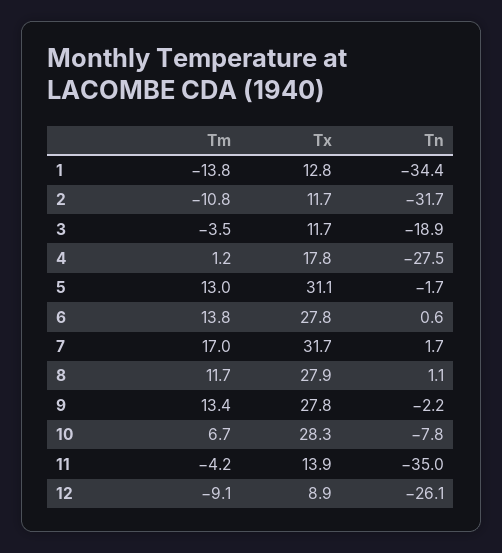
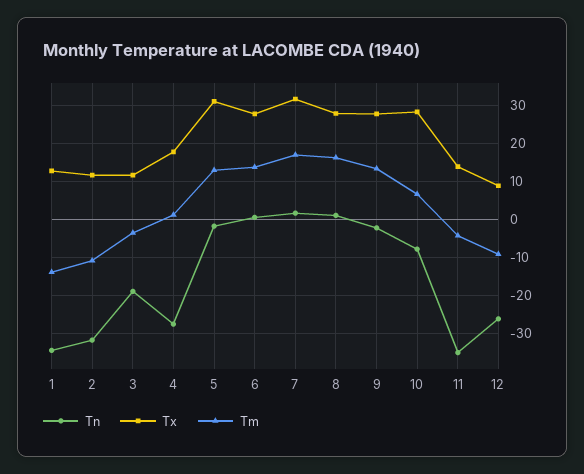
Tm, 8: 11.7 -> 16

